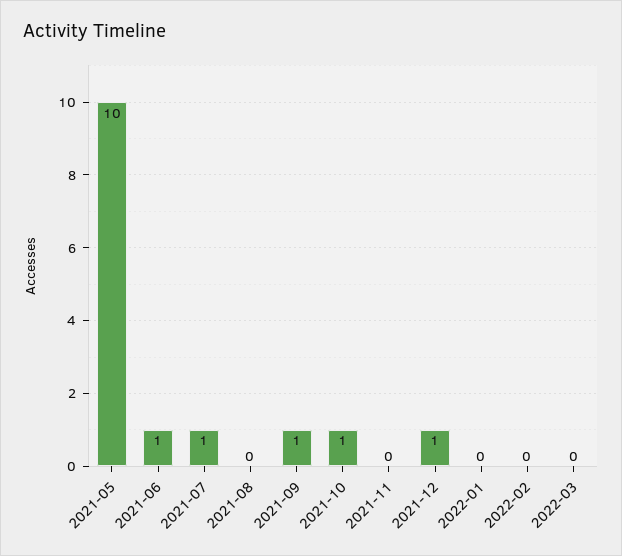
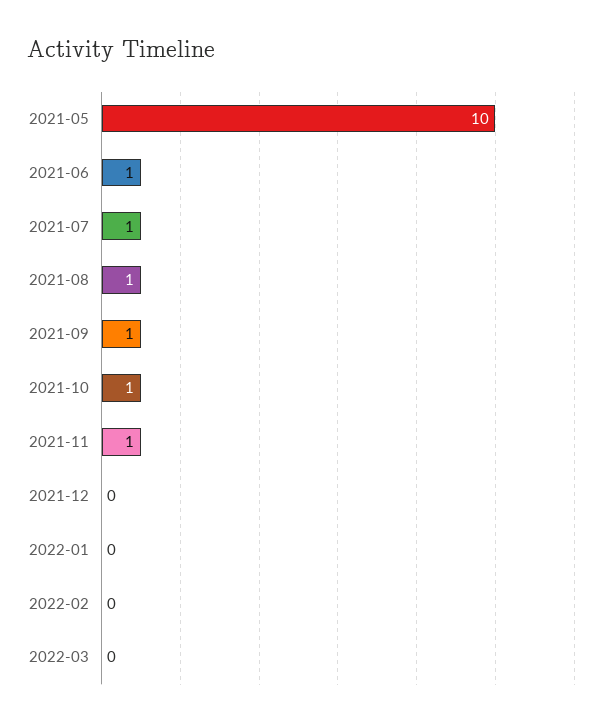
2021-08: 0 -> 1
2021-11: 0 -> 1
2021-12: 1 -> 0

